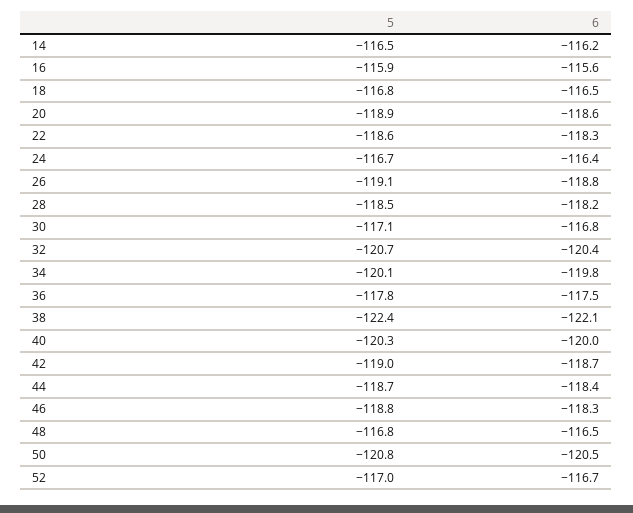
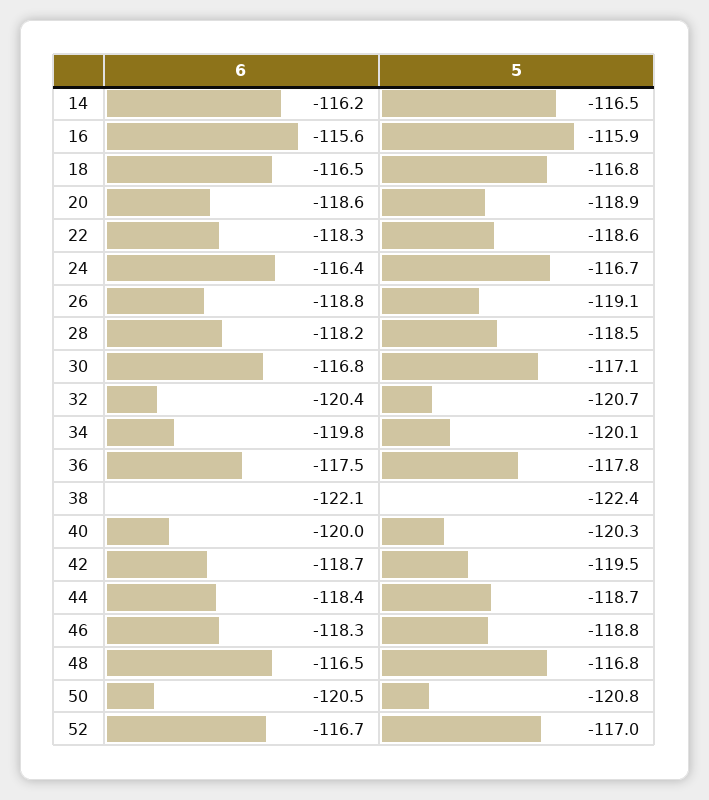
5, 42: -119 -> -119.5

